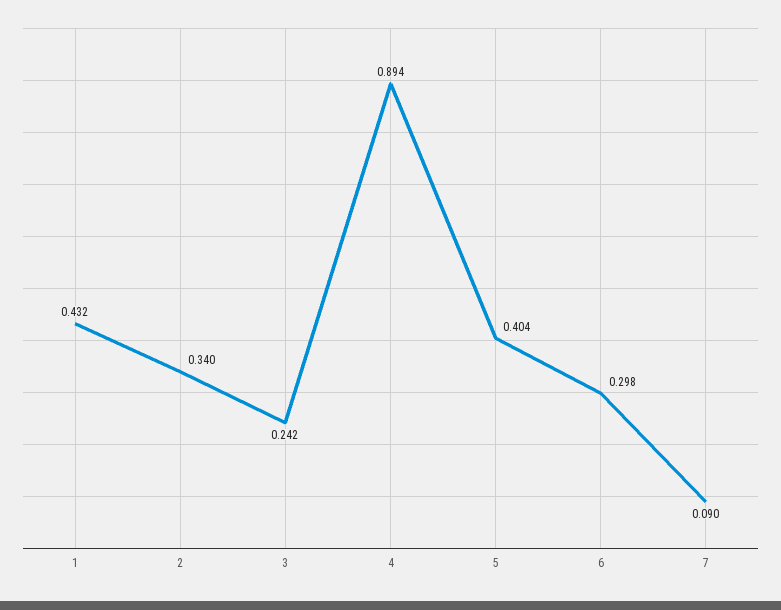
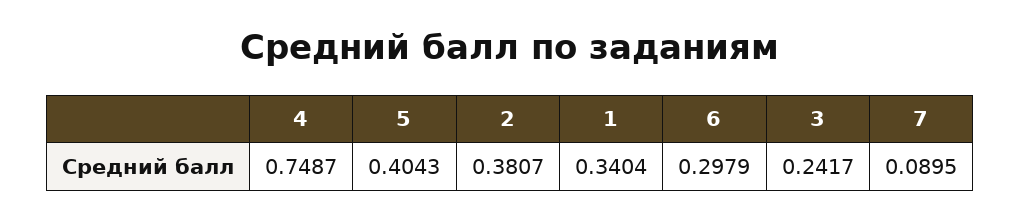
1: 0.432 -> 0.3404
2: 0.34 -> 0.3807
4: 0.894 -> 0.7487

